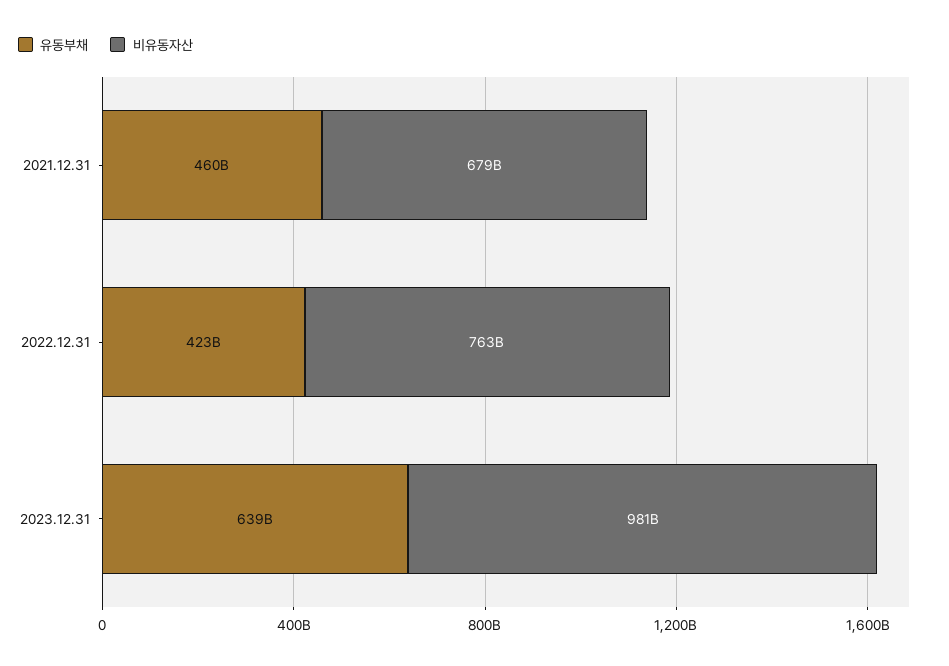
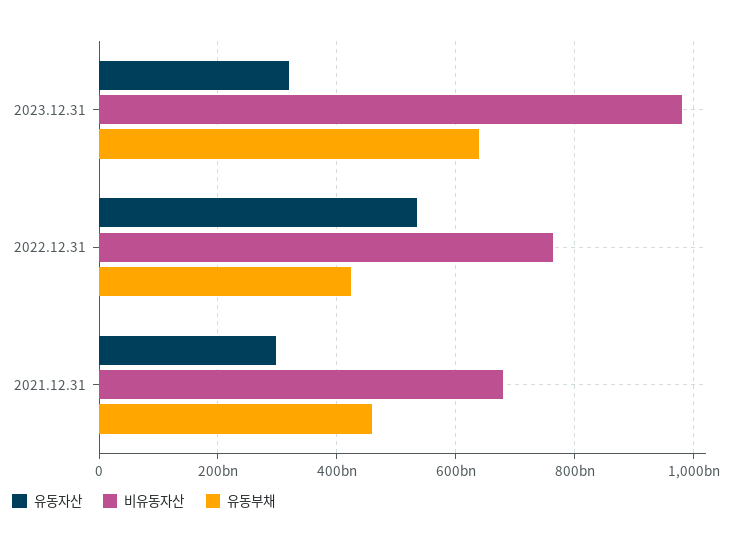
유동자산, 2023.12.31: none -> 320000000000
유동자산, 2022.12.31: none -> 540000000000
유동자산, 2021.12.31: none -> 300000000000

